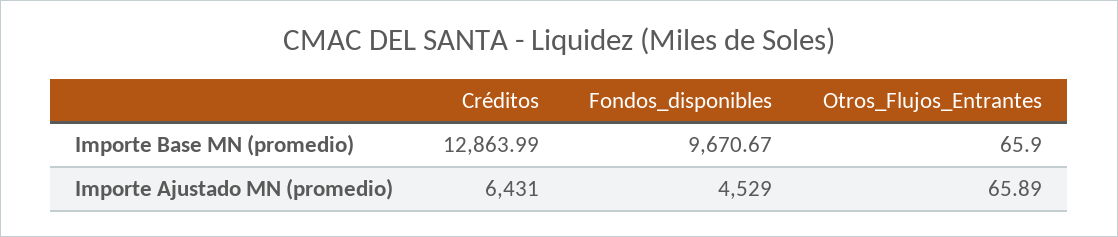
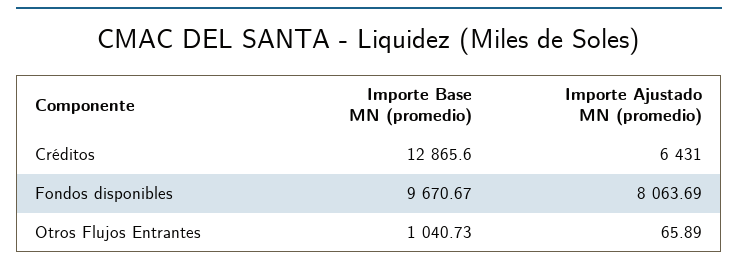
Créditos, Importe Base MN (promedio): 12863.99 -> 12865.6
Otros_Flujos_Entrantes, Importe Base MN (promedio): 65.9 -> 1040.73
Fondos_disponibles, Importe Ajustado MN (promedio): 4529 -> 8063.69

